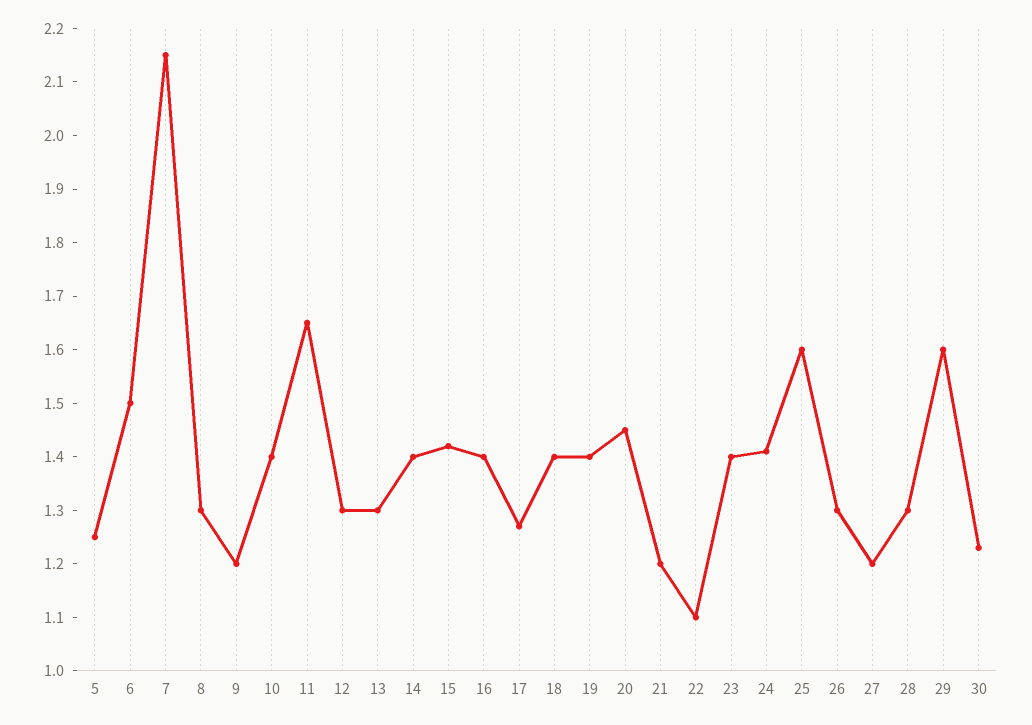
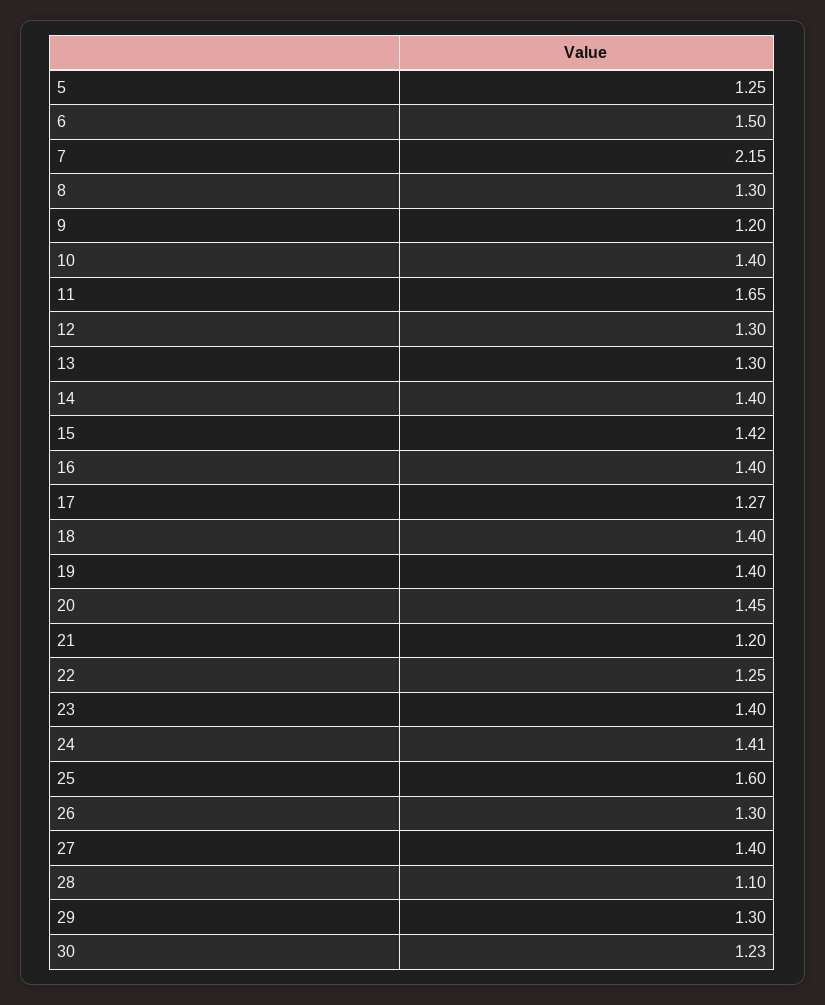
22: 1.1 -> 1.25
27: 1.2 -> 1.4
28: 1.3 -> 1.1
29: 1.6 -> 1.3

